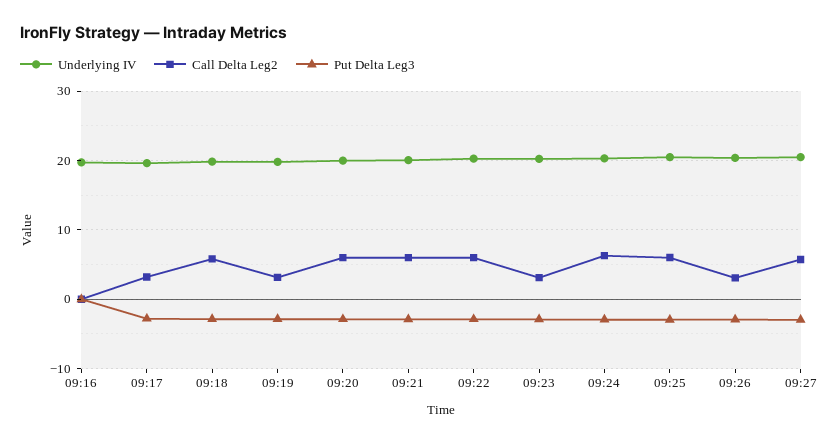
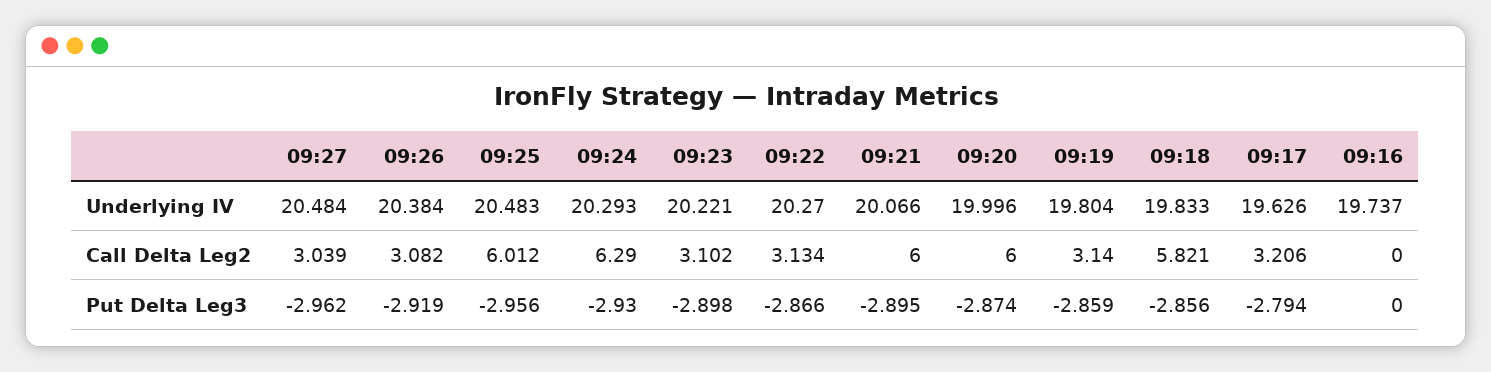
Call Delta Leg2, 09:22: 6 -> 3.134
Call Delta Leg2, 09:27: 6 -> 3.039

